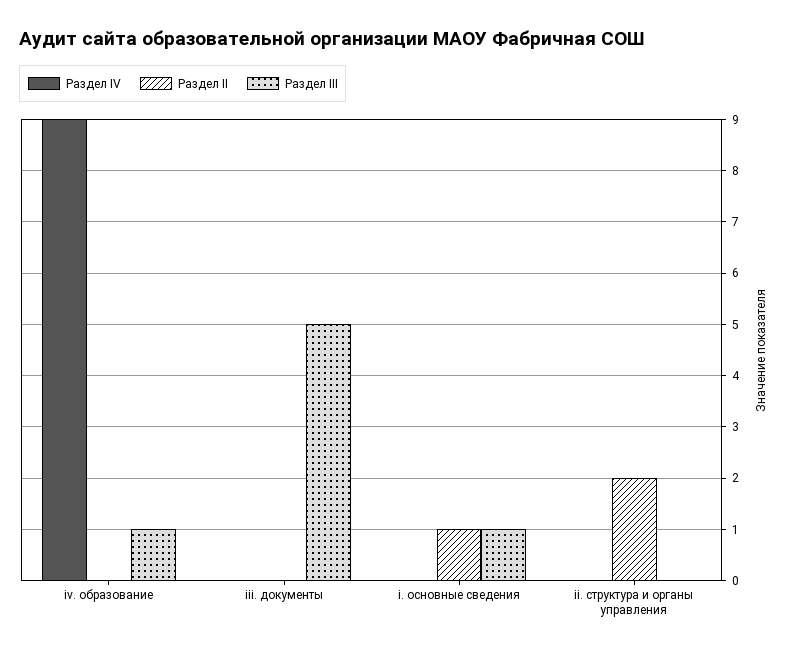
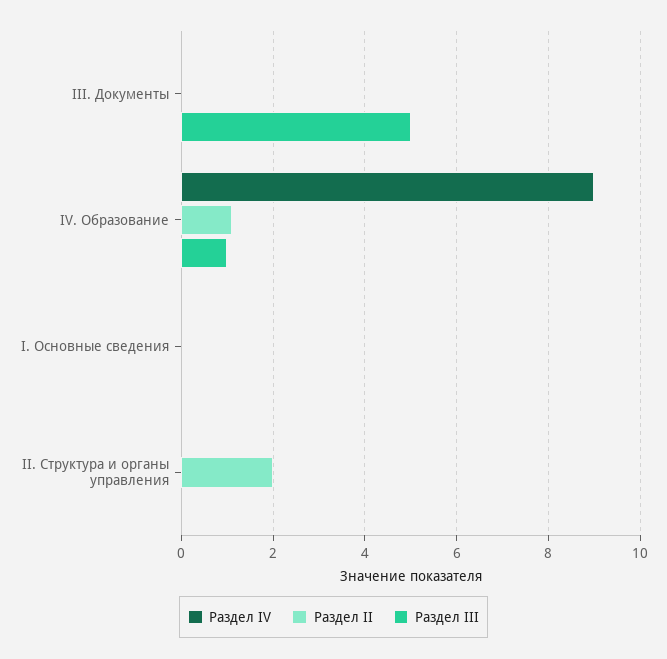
Раздел II, iv. образование: 0 -> 1
Раздел II, i. основные сведения: 1 -> 0
Раздел III, i. основные сведения: 1 -> 0

